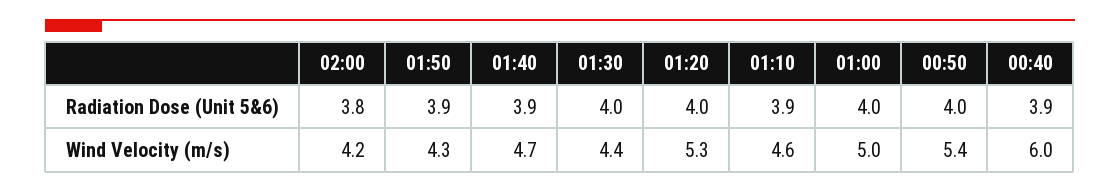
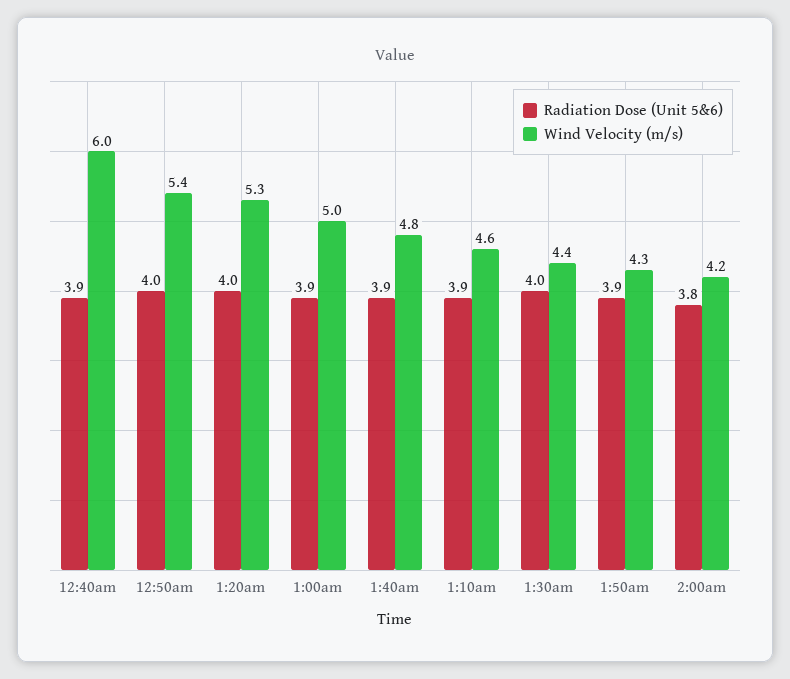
Radiation Dose (Unit 5&6), 01:00: 4 -> 3.9
Wind Velocity (m/s), 01:40: 4.7 -> 4.8

